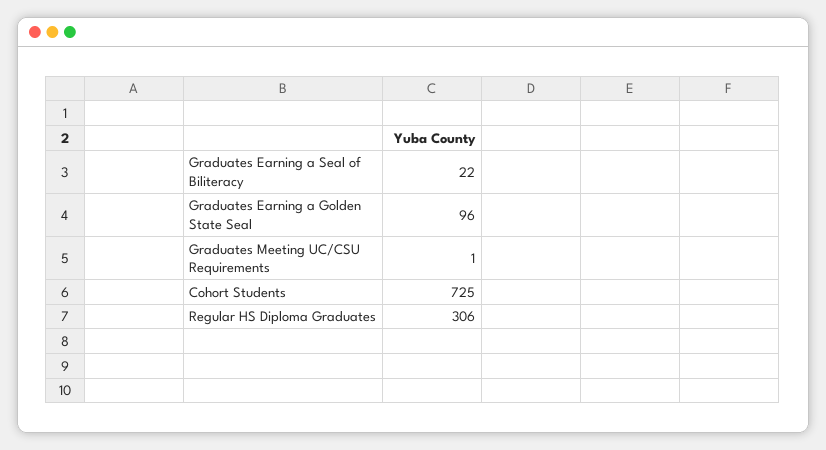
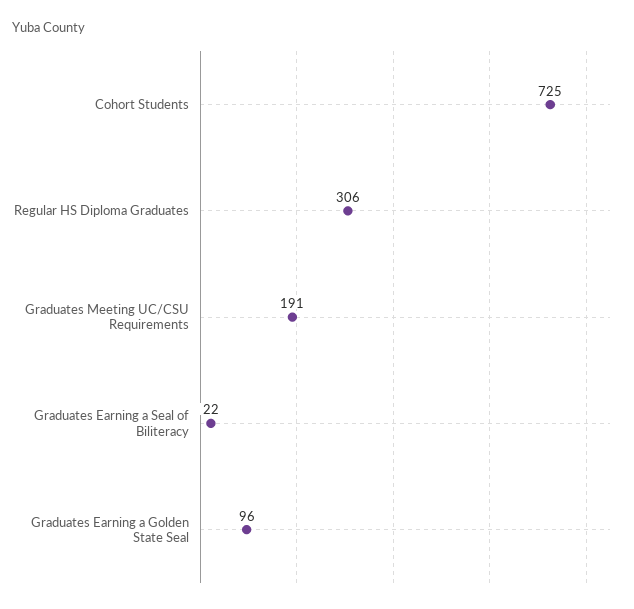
Graduates Meeting UC/CSU Requirements: 1 -> 191

